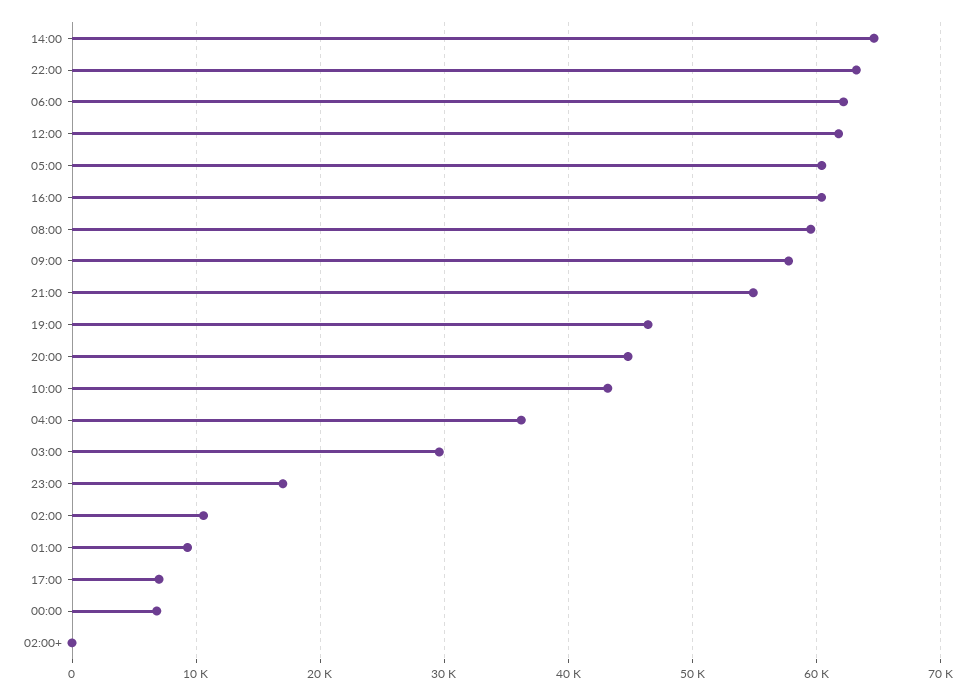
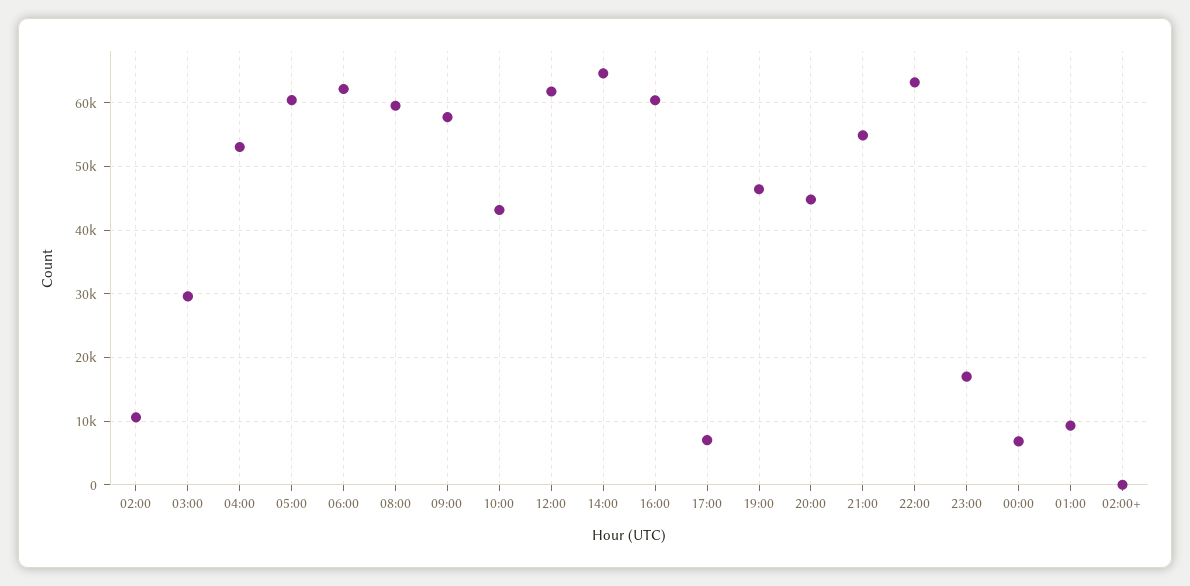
04:00: 36000 -> 53000

